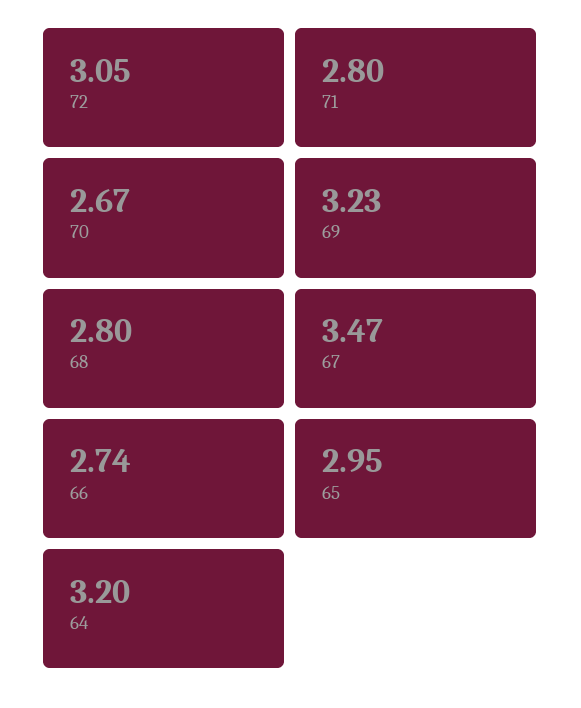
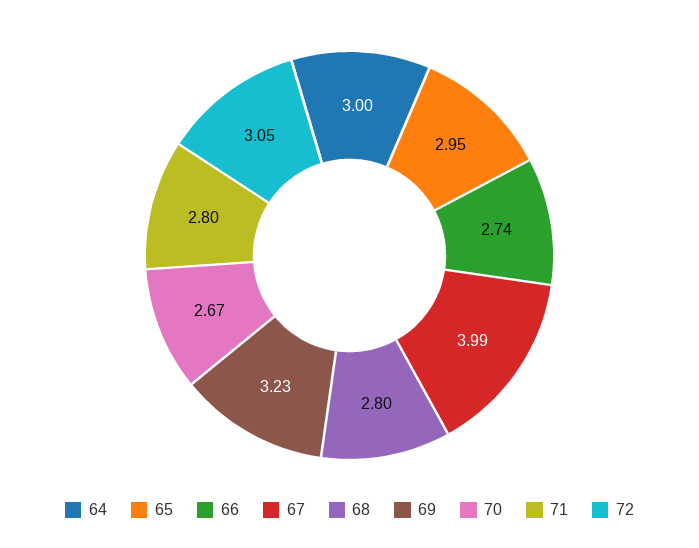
67: 3.47 -> 3.99
64: 3.2 -> 3

